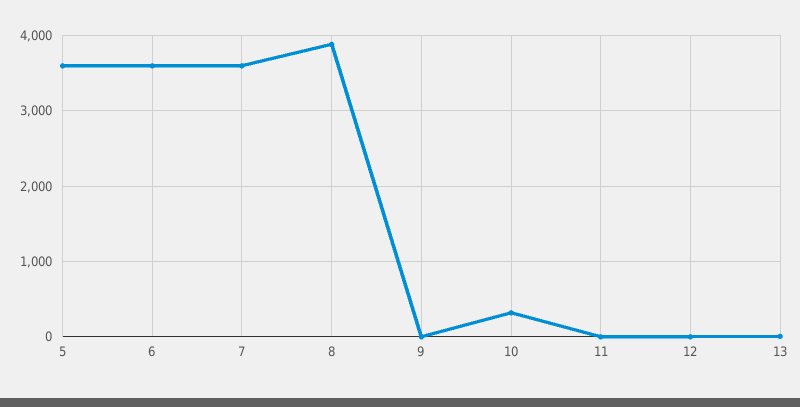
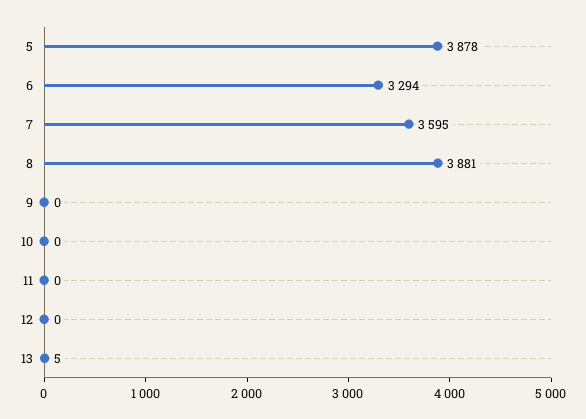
5: 3600 -> 3878
6: 3600 -> 3294
10: 300 -> 0

